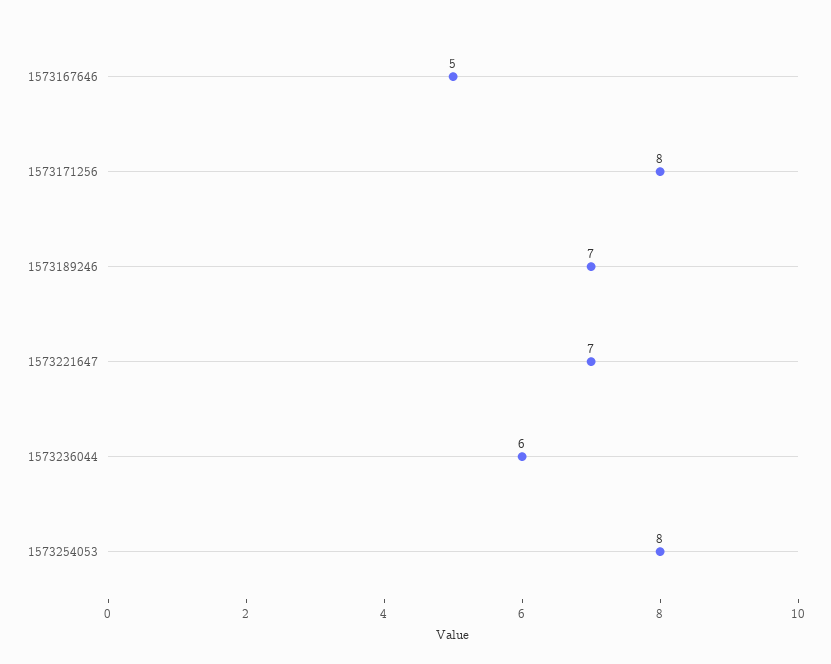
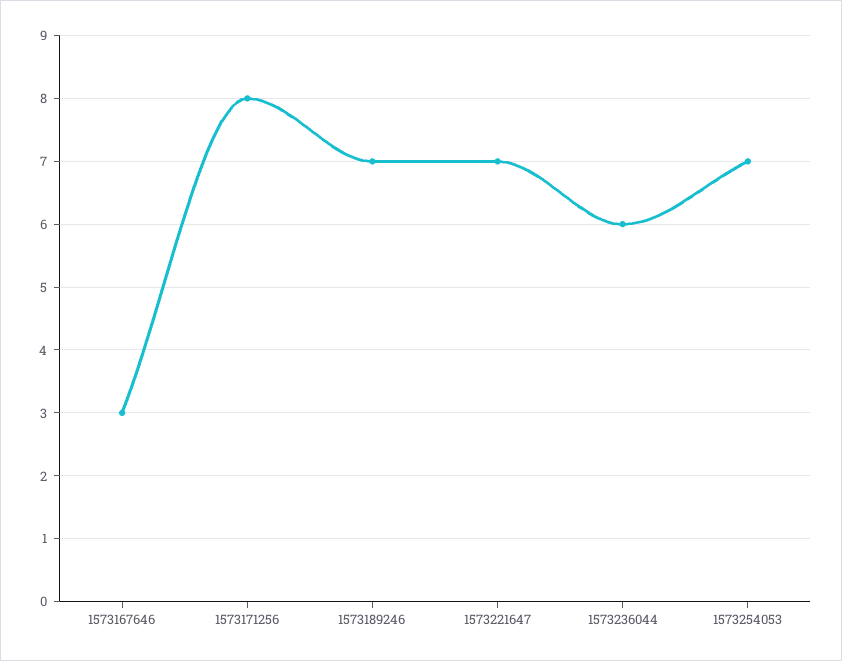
1573167646: 5 -> 3
1573254053: 8 -> 7

